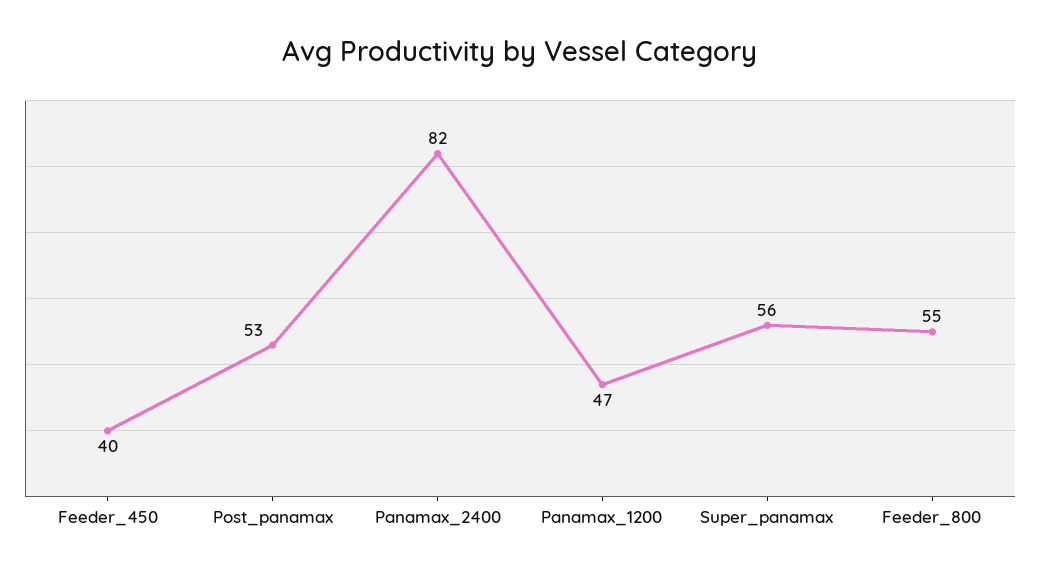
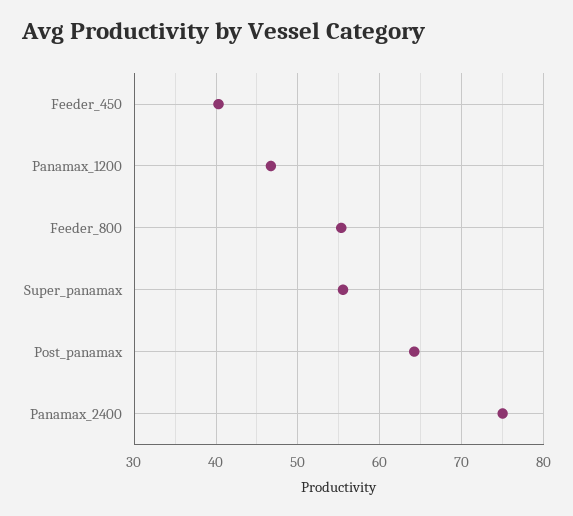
Post_panamax: 53 -> 64
Panamax_2400: 82 -> 75

